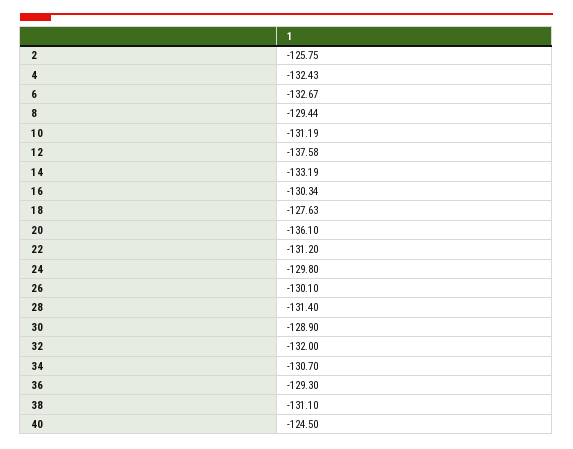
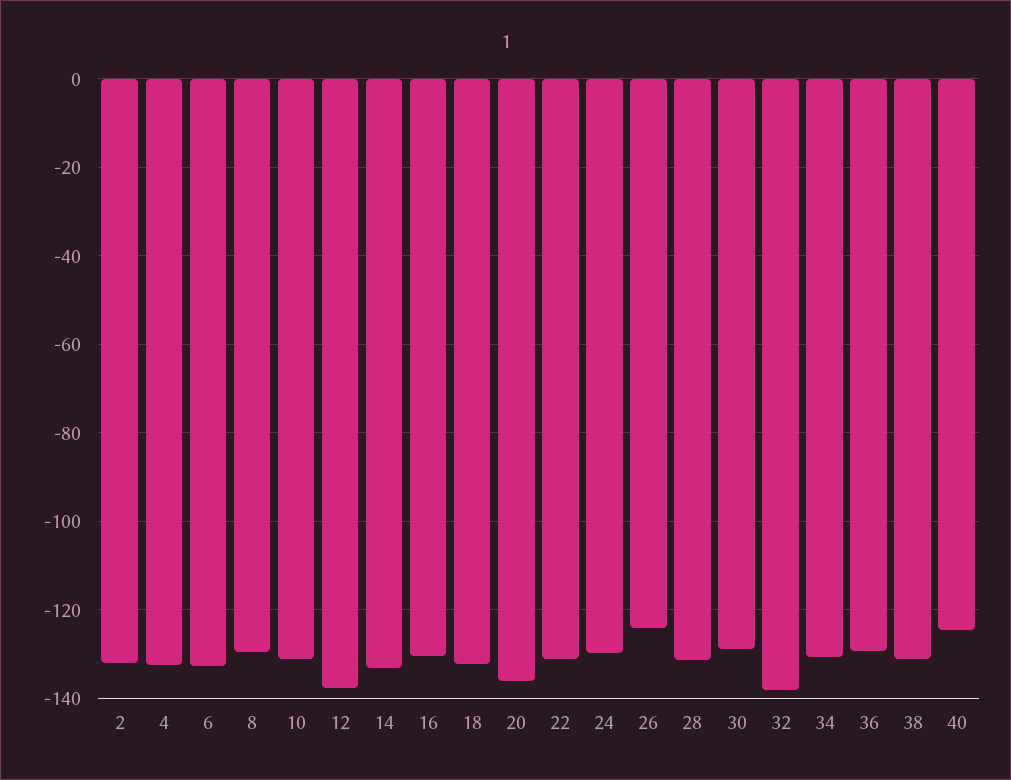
2: -125.75 -> -132
18: -127.63 -> -132
26: -130.1 -> -124
32: -132 -> -138

